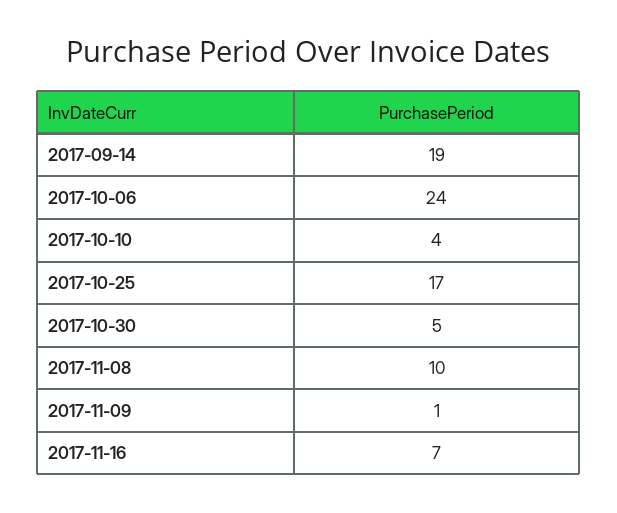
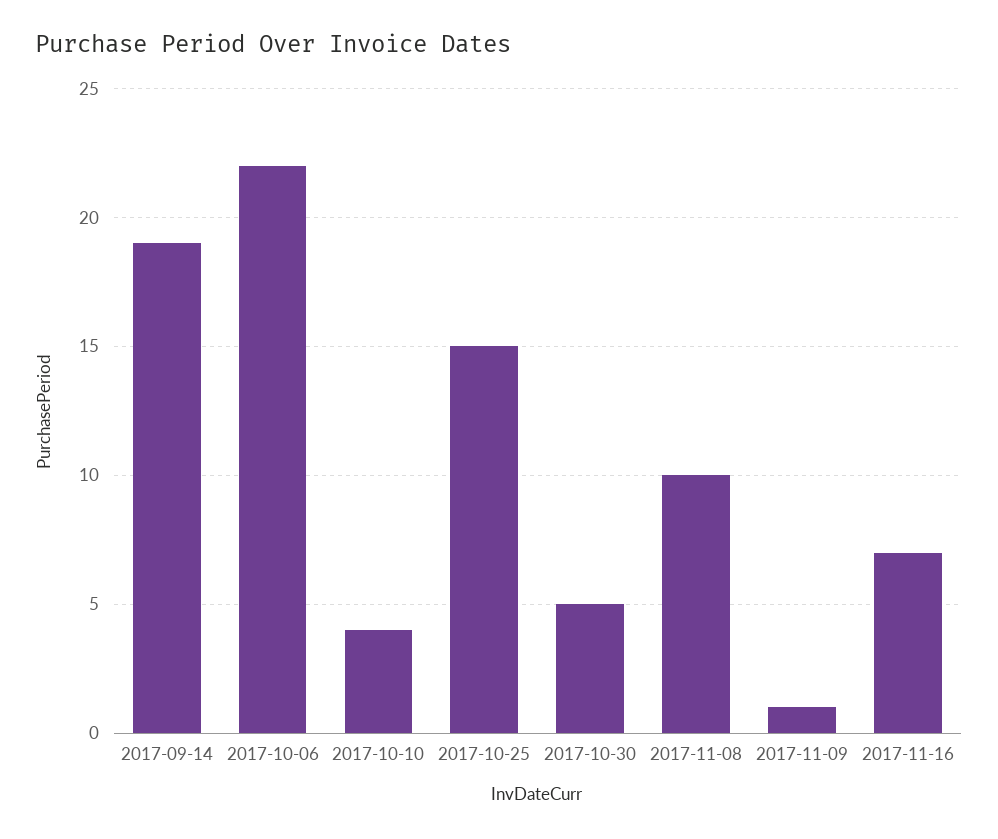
2017-10-06: 24 -> 22
2017-10-25: 17 -> 15

